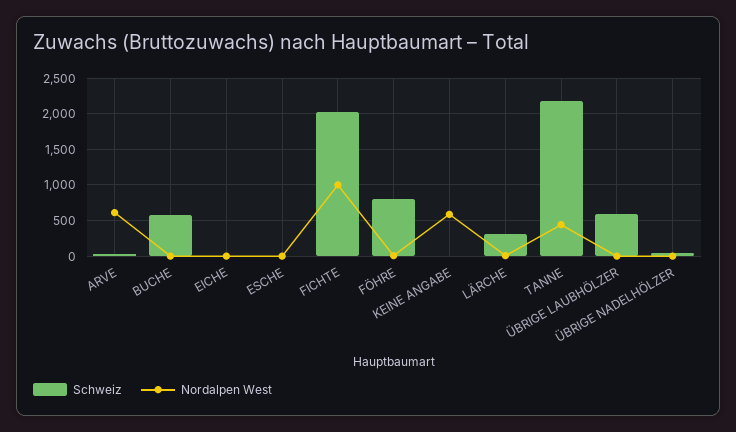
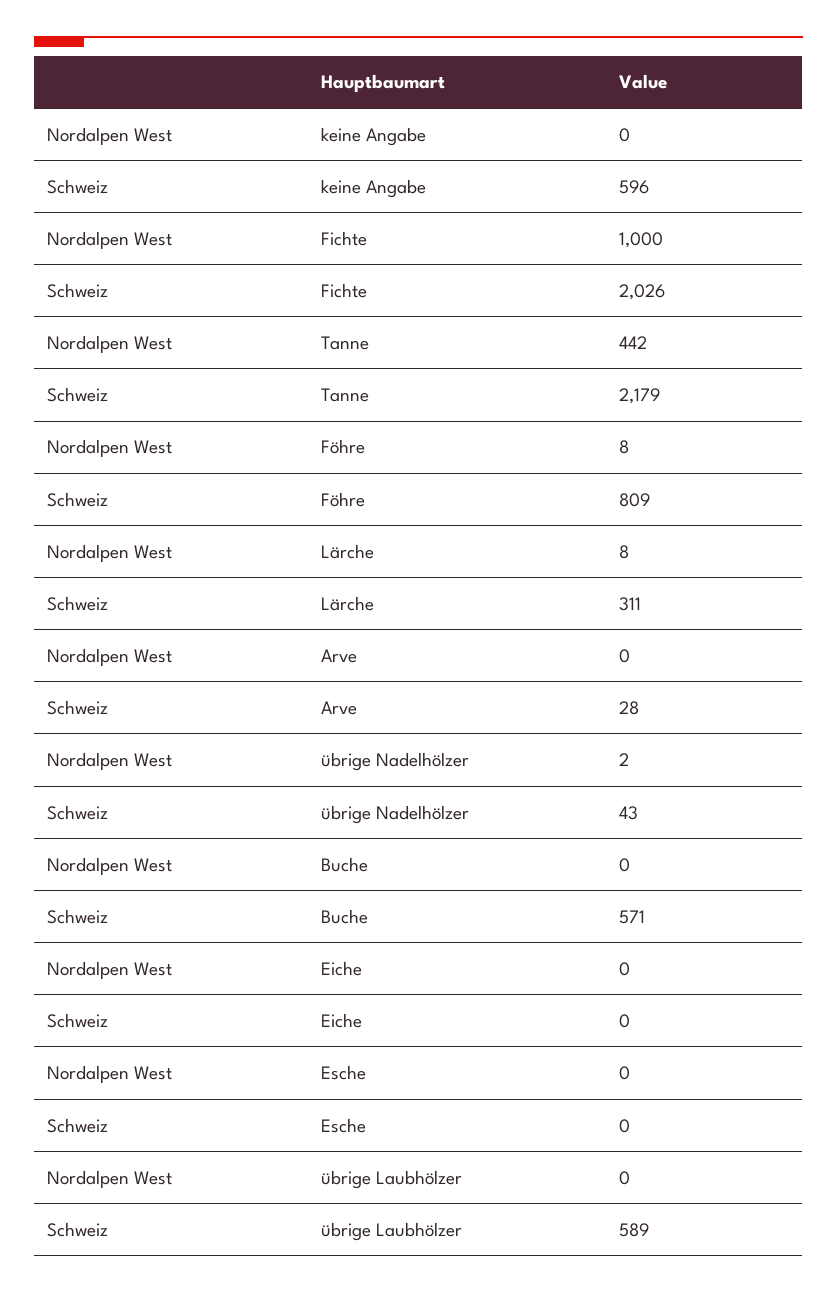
Nordalpen West, ARVE: 600 -> 0
Schweiz, KEINE ANGABE: 0 -> 596
Nordalpen West, KEINE ANGABE: 600 -> 0

